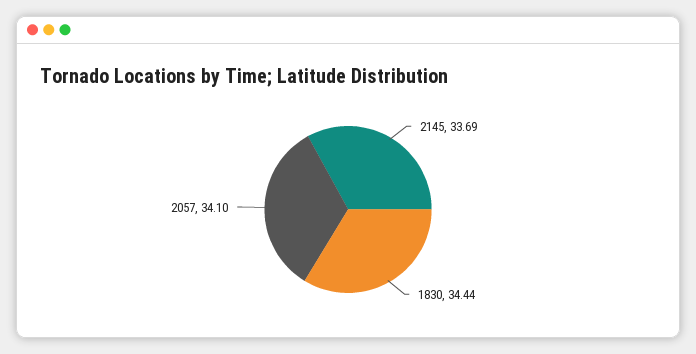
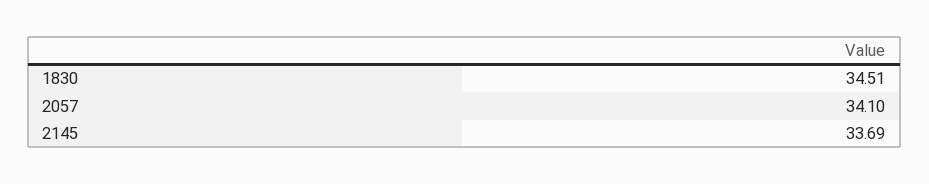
1830: 34.44 -> 34.51

